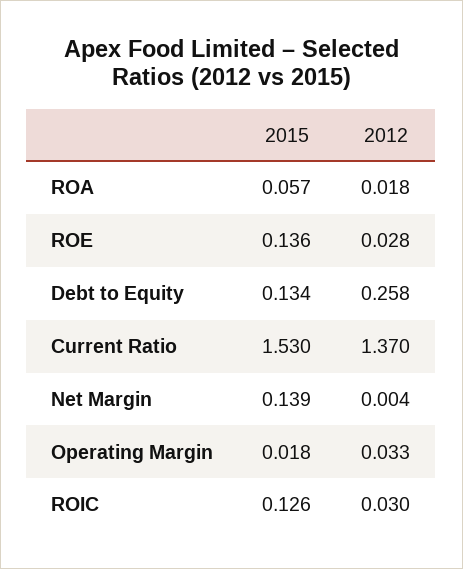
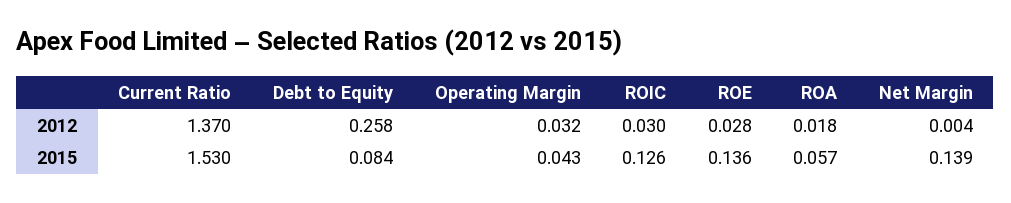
2015, Debt to Equity: 0.134 -> 0.084
2015, Operating Margin: 0.018 -> 0.043
2012, Operating Margin: 0.033 -> 0.032

